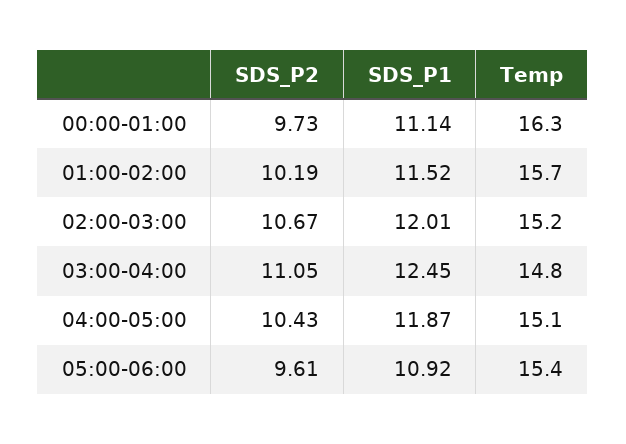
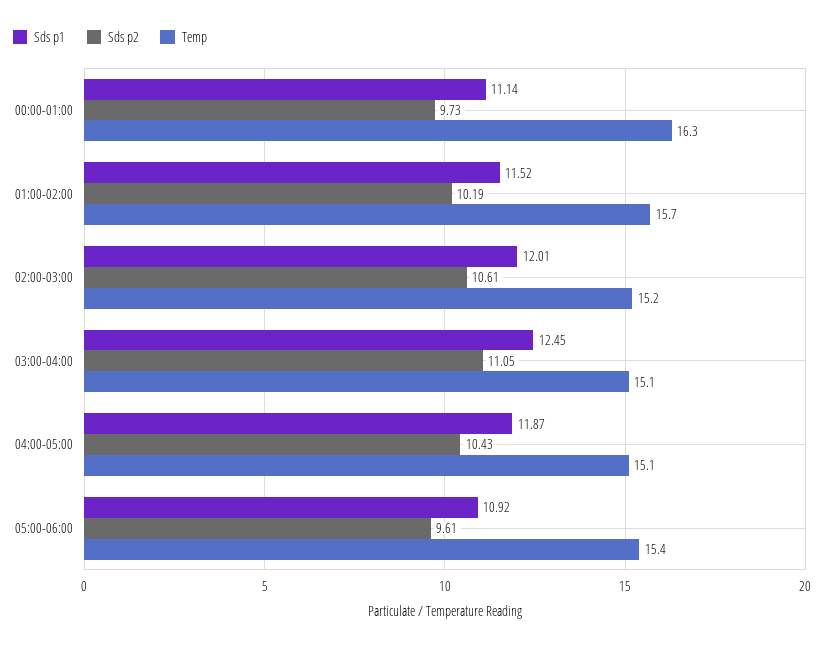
SDS_P2, 02:00-03:00: 10.67 -> 10.61
Temp, 03:00-04:00: 14.8 -> 15.1

